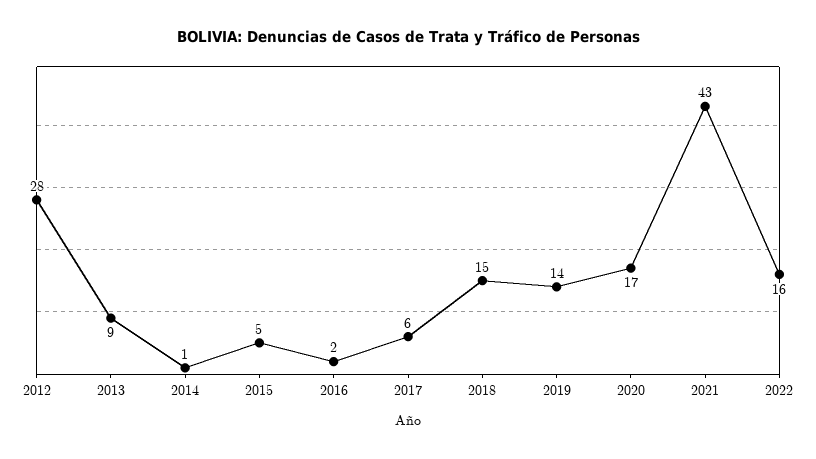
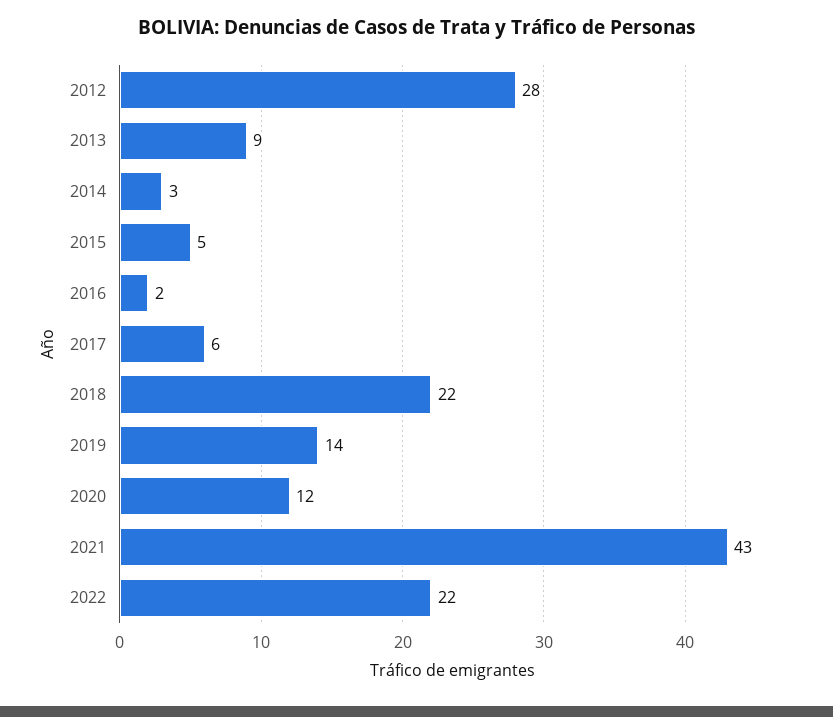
2014: 1 -> 3
2018: 15 -> 22
2020: 17 -> 12
2022: 16 -> 22

